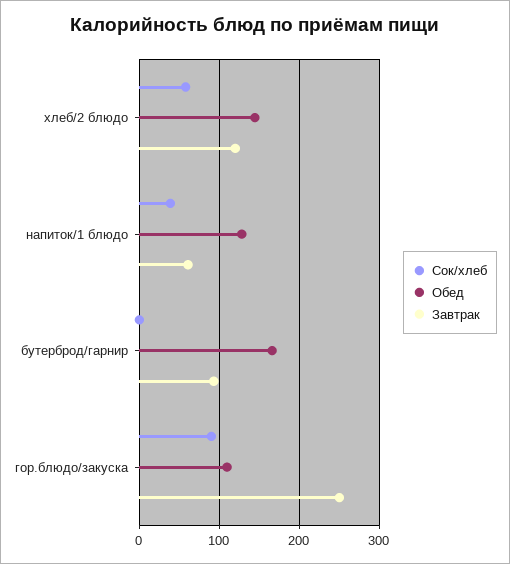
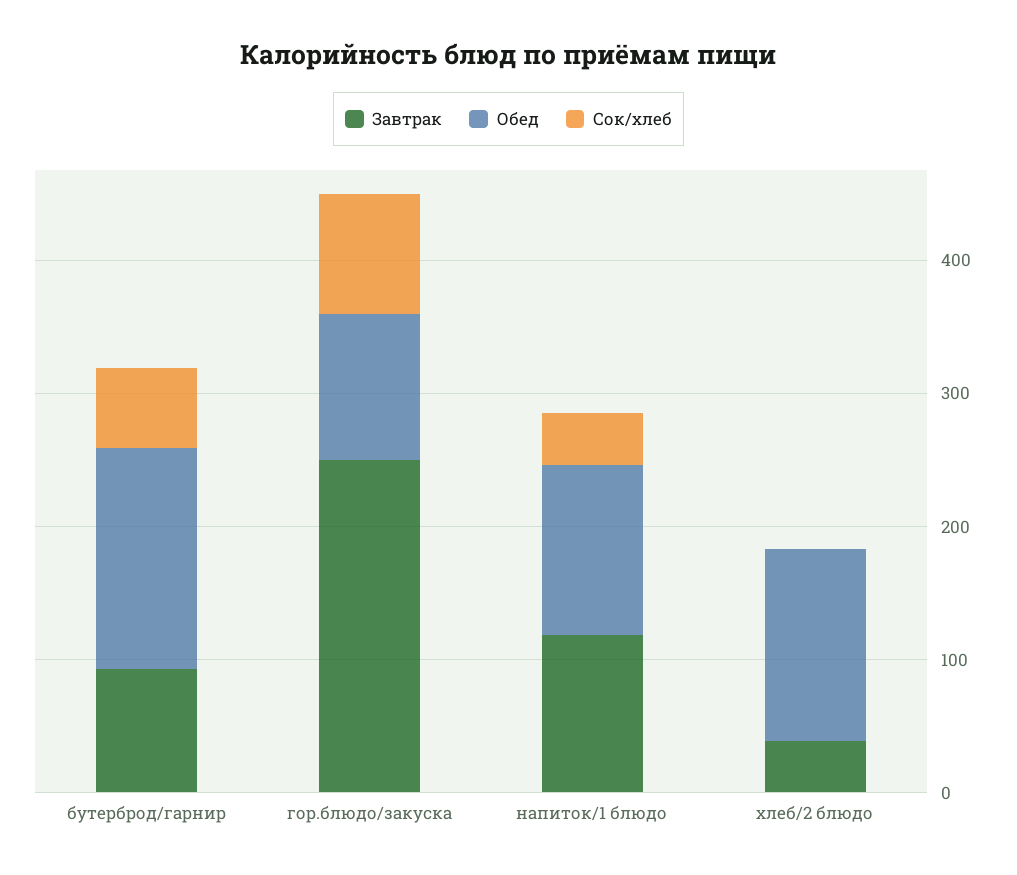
Сок/хлеб, хлеб/2 блюдо: 60 -> 0
Завтрак, хлеб/2 блюдо: 120 -> 40
Завтрак, напиток/1 блюдо: 60 -> 120
Сок/хлеб, бутерброд/гарнир: 0 -> 60

